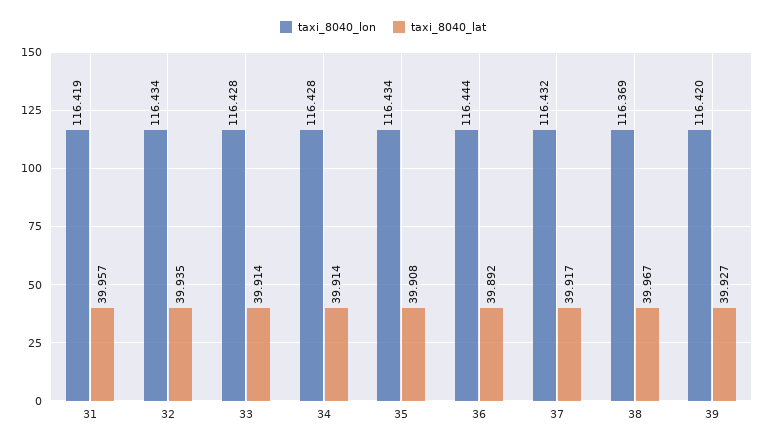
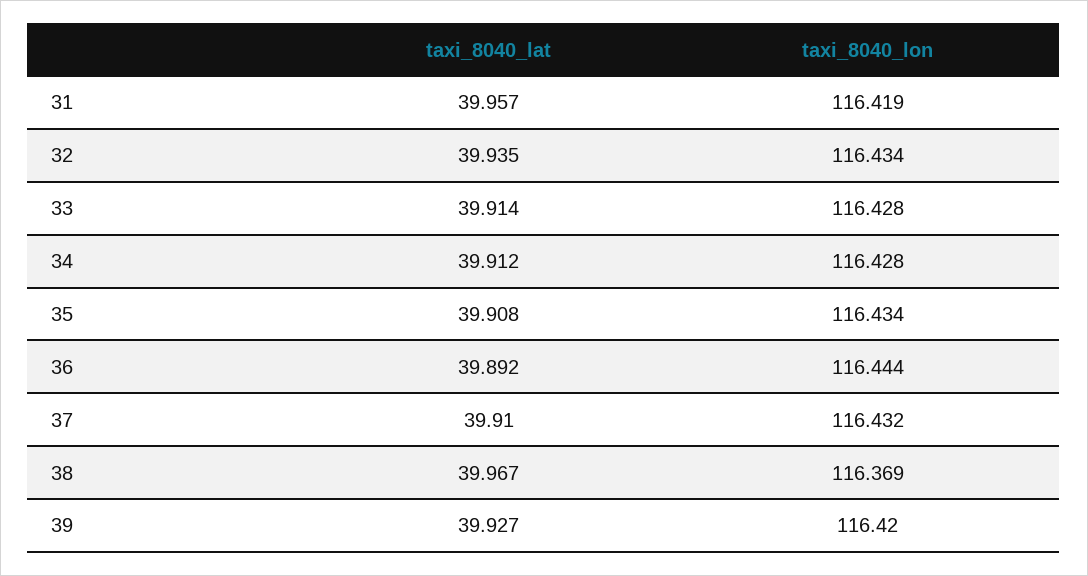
taxi_8040_lat, 34: 39.914 -> 39.912
taxi_8040_lat, 37: 39.917 -> 39.91

